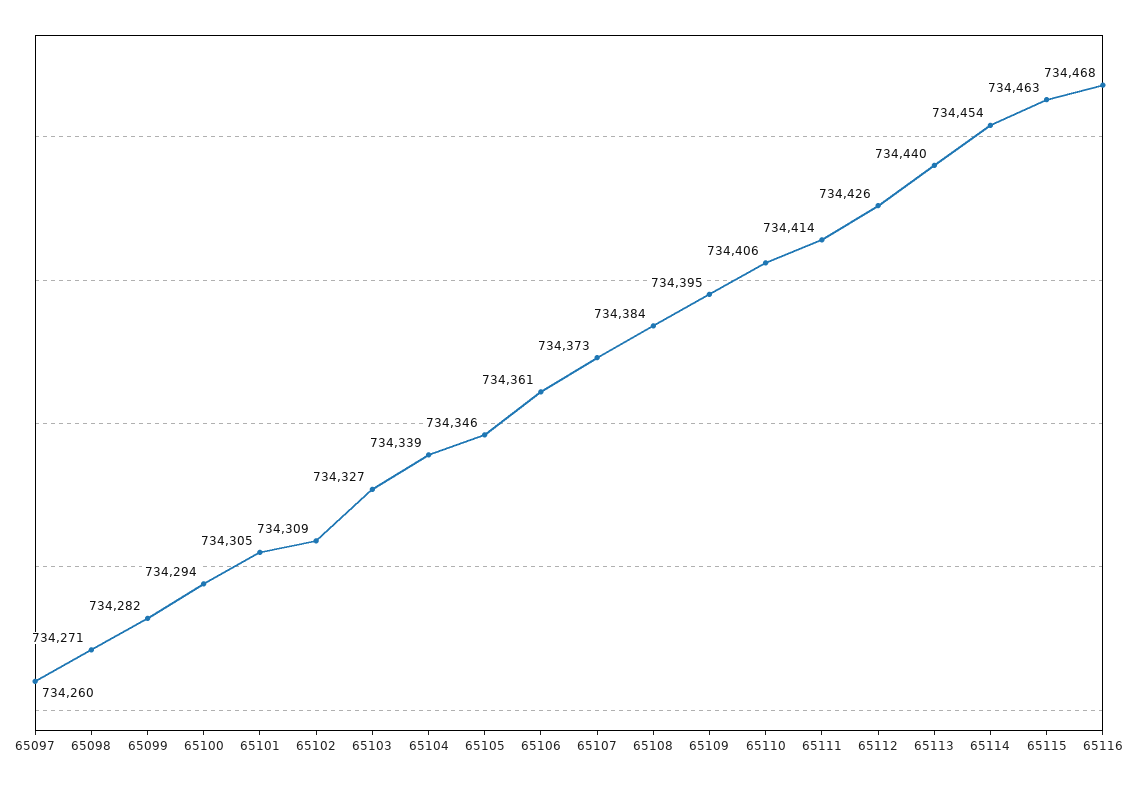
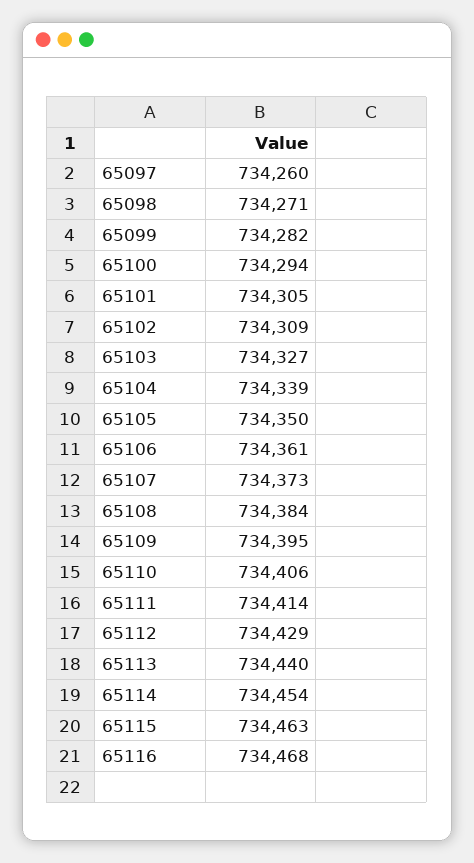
65105: 734346 -> 734350
65112: 734426 -> 734429

